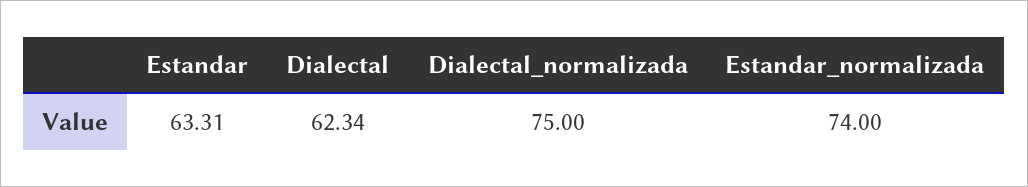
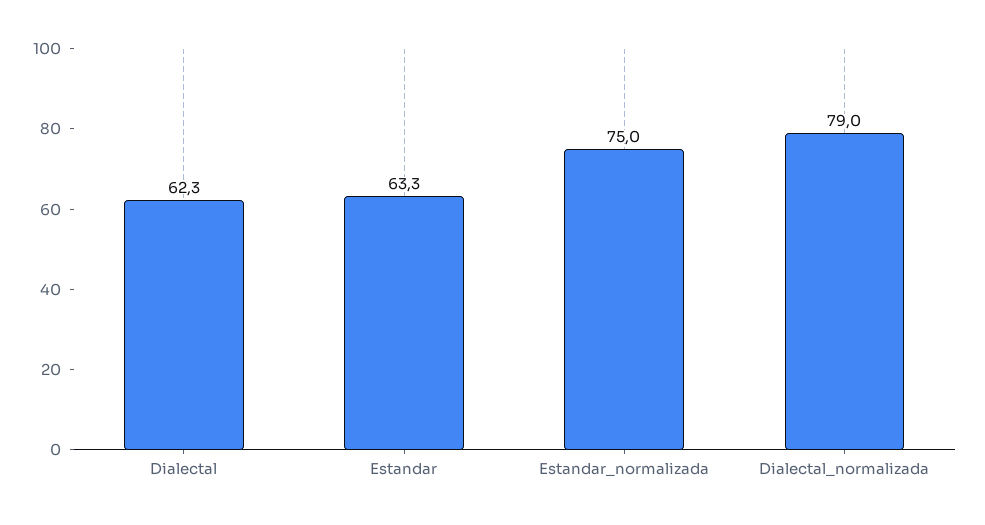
Dialectal_normalizada: 75 -> 79
Estandar_normalizada: 74 -> 75

